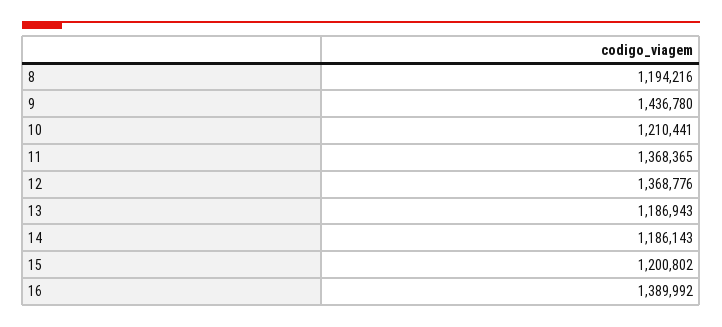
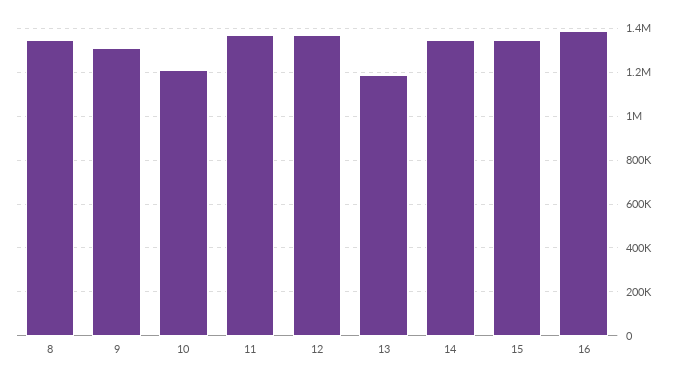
8: 1194216 -> 1350000
9: 1436780 -> 1300000
14: 1186143 -> 1350000
15: 1200802 -> 1350000

